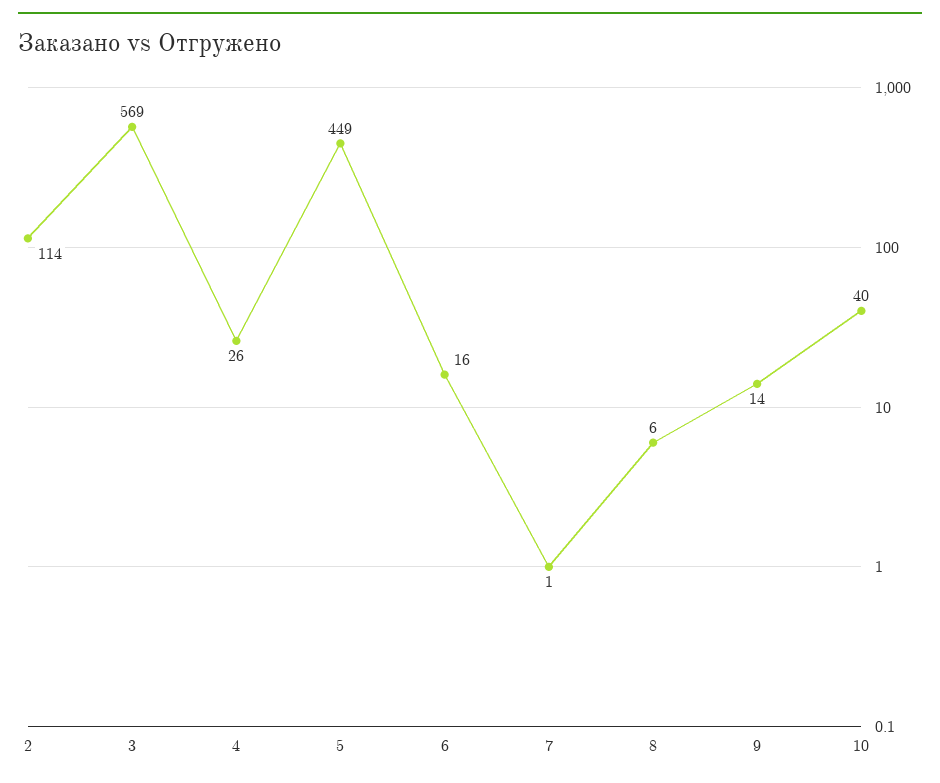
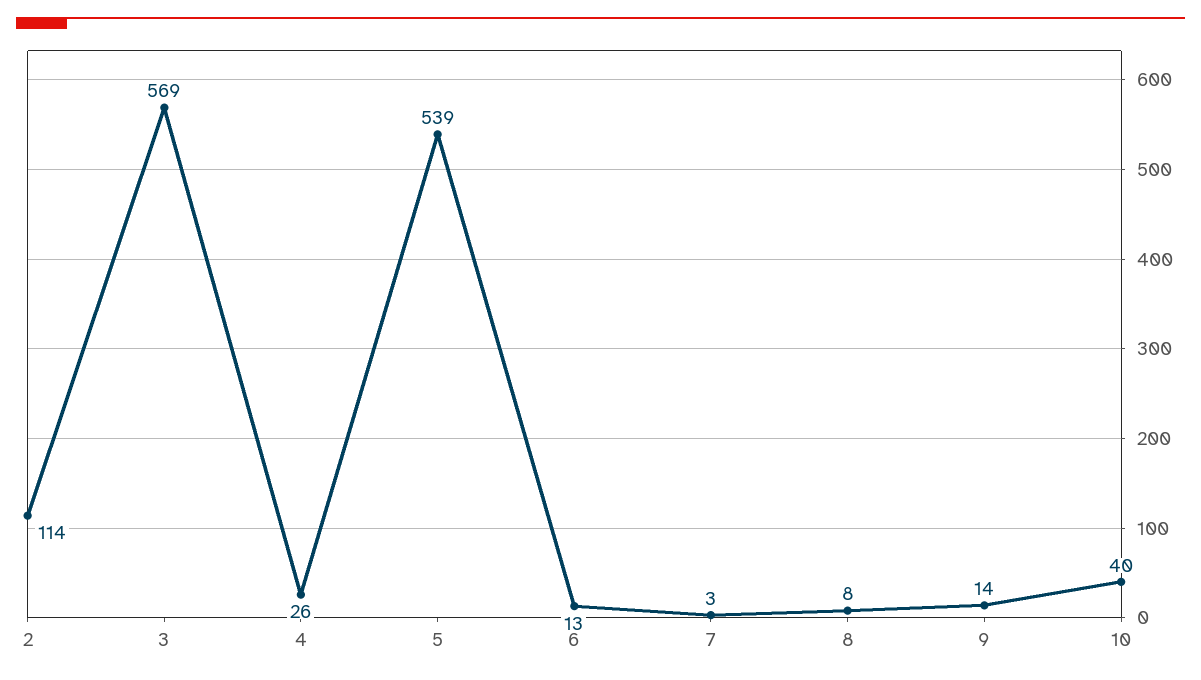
5: 449 -> 539
6: 16 -> 13
7: 1 -> 3
8: 6 -> 8

